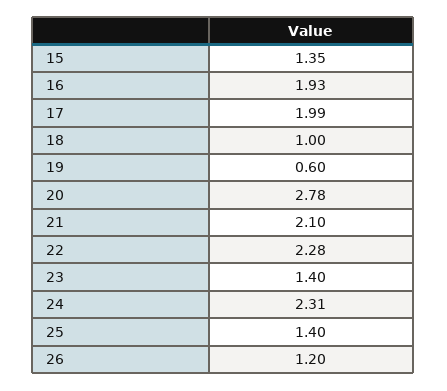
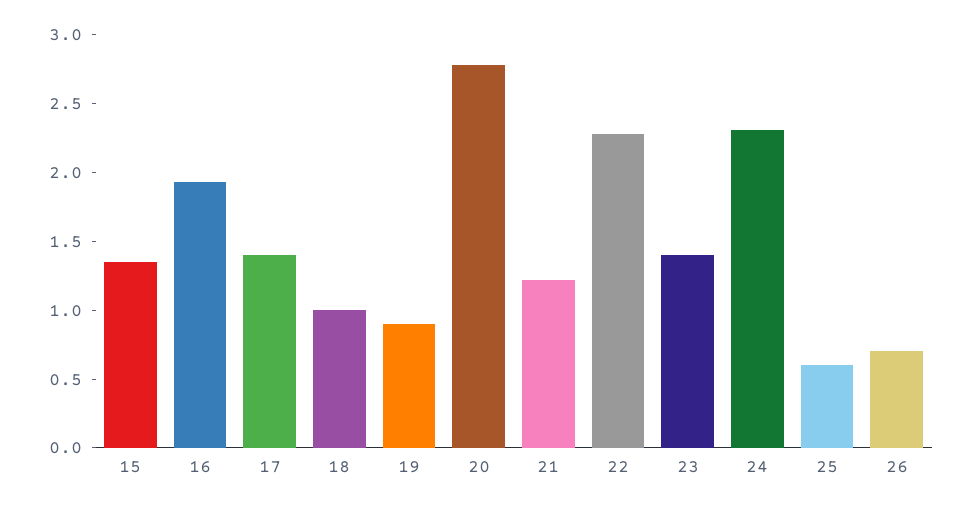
17: 1.99 -> 1.4
19: 0.6 -> 0.9
21: 2.1 -> 1.2
25: 1.4 -> 0.6
26: 1.2 -> 0.7

